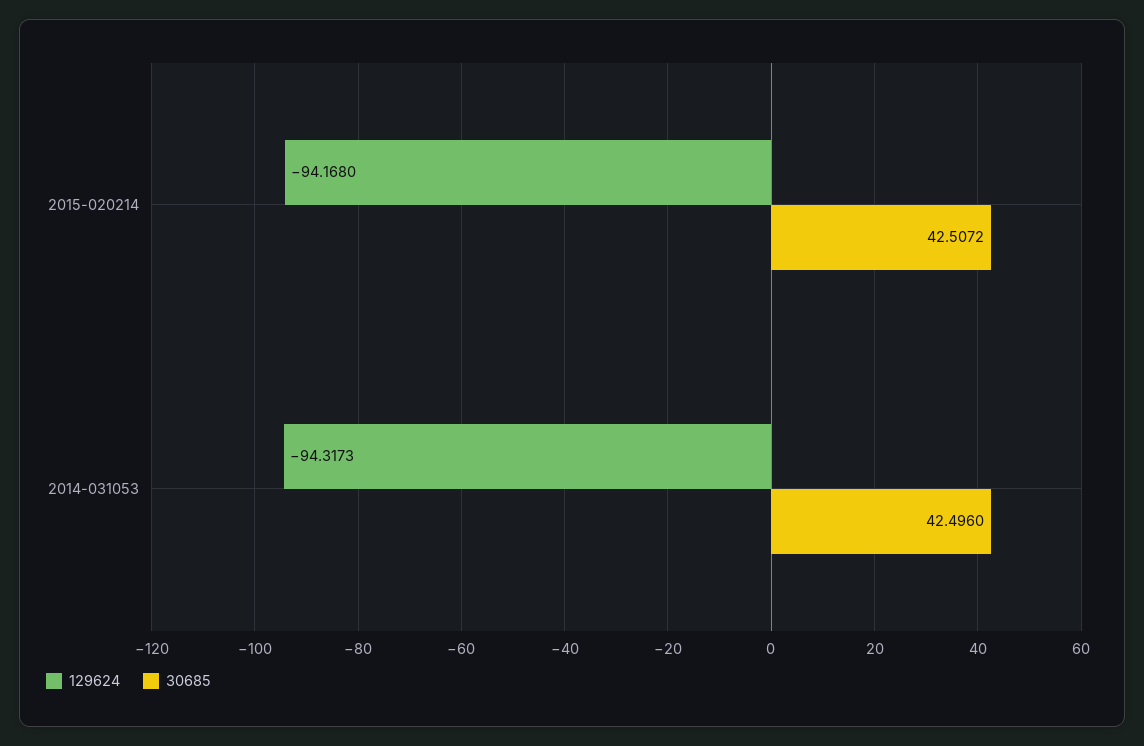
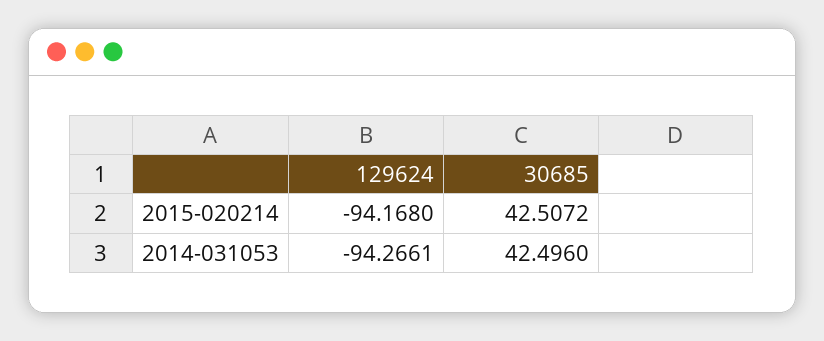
129624, 2014-031053: -94.3173 -> -94.2661

